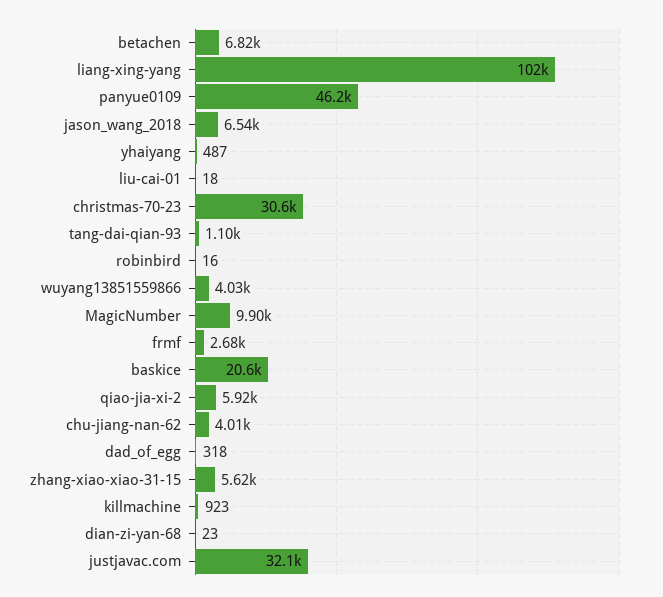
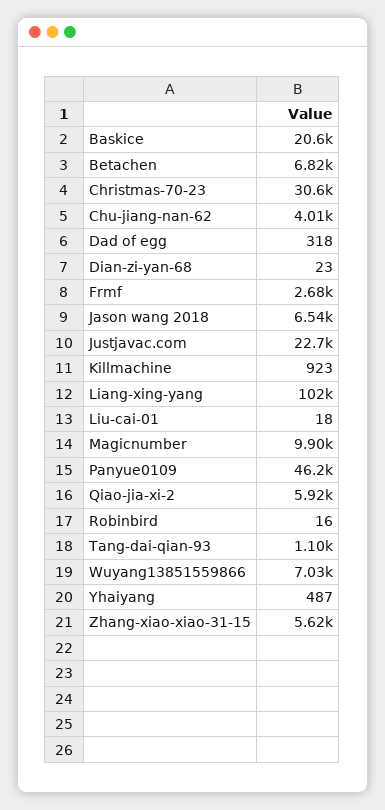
wuyang13851559866: 4030 -> 7030
justjavac.com: 32100 -> 22700

